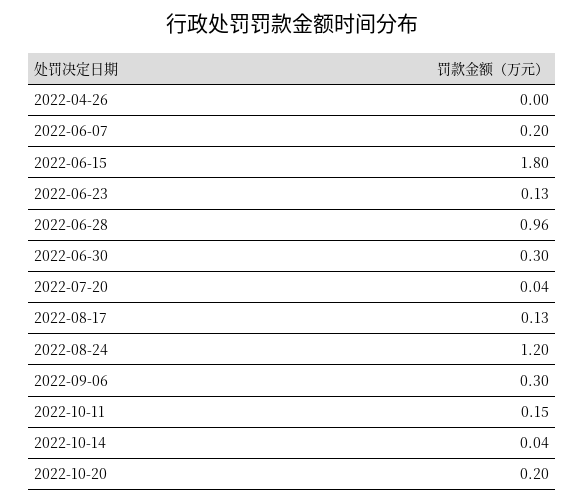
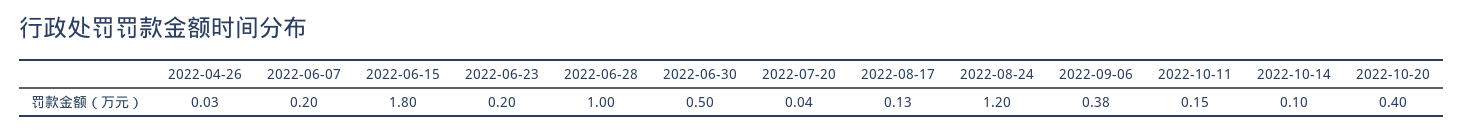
2022-04-26: 0 -> 0.03
2022-06-23: 0.13 -> 0.2
2022-06-28: 0.96 -> 1
2022-06-30: 0.3 -> 0.5
2022-09-06: 0.3 -> 0.38
2022-10-14: 0.04 -> 0.1
2022-10-20: 0.2 -> 0.4

